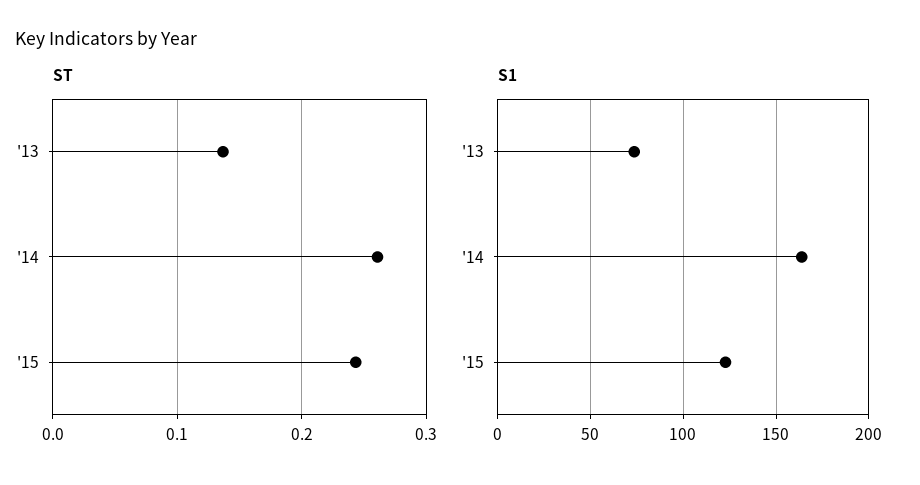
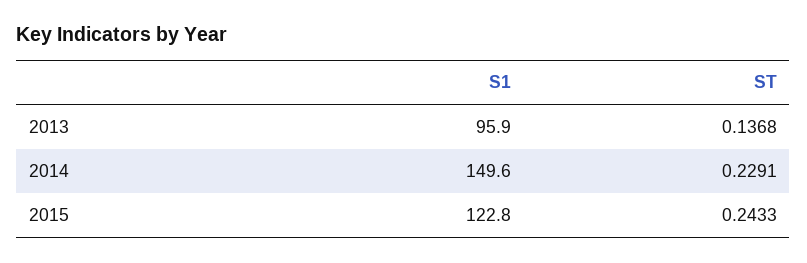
ST, '14: 0.26 -> 0.2291
S1, '13: 75 -> 95.9
S1, '14: 165 -> 149.6

